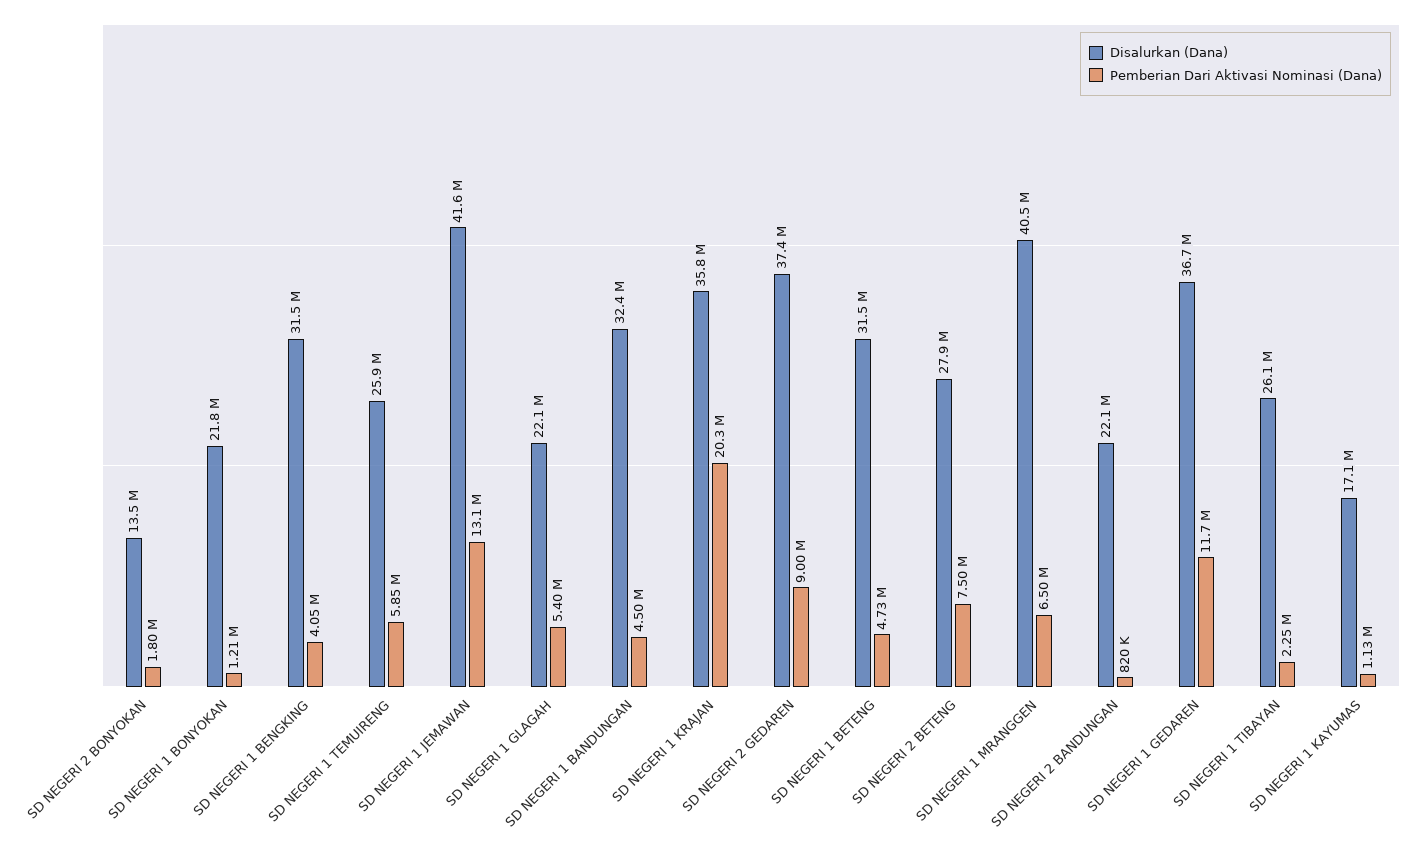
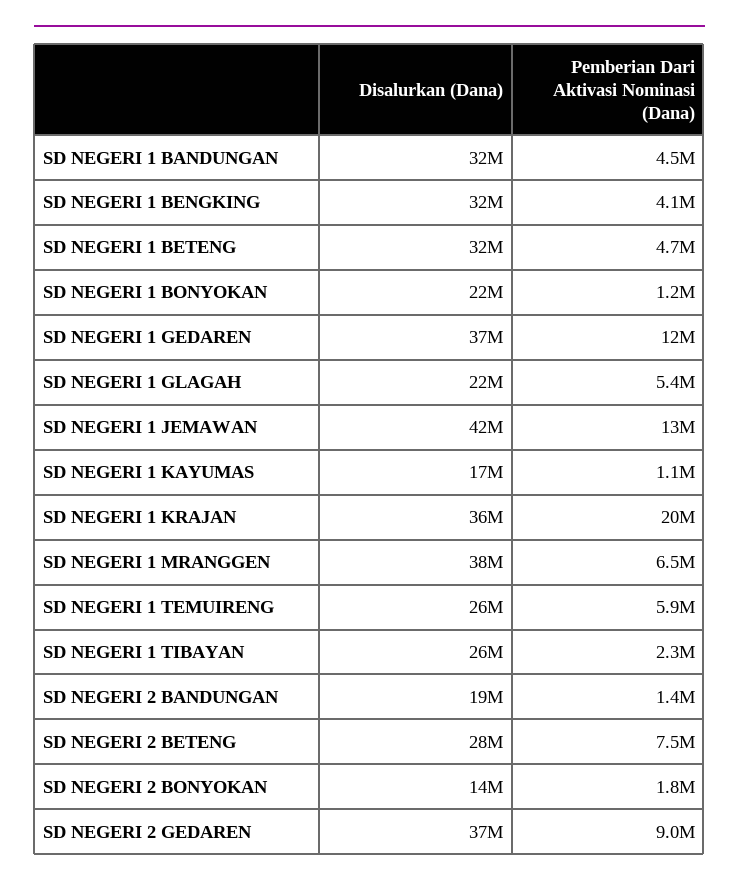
Disalurkan (Dana), SD NEGERI 1 MRANGGEN: 40500000 -> 38000000
Disalurkan (Dana), SD NEGERI 2 BANDUNGAN: 22100000 -> 19000000
Pemberian Dari Aktivasi Nominasi (Dana), SD NEGERI 2 BANDUNGAN: 820000 -> 1400000

